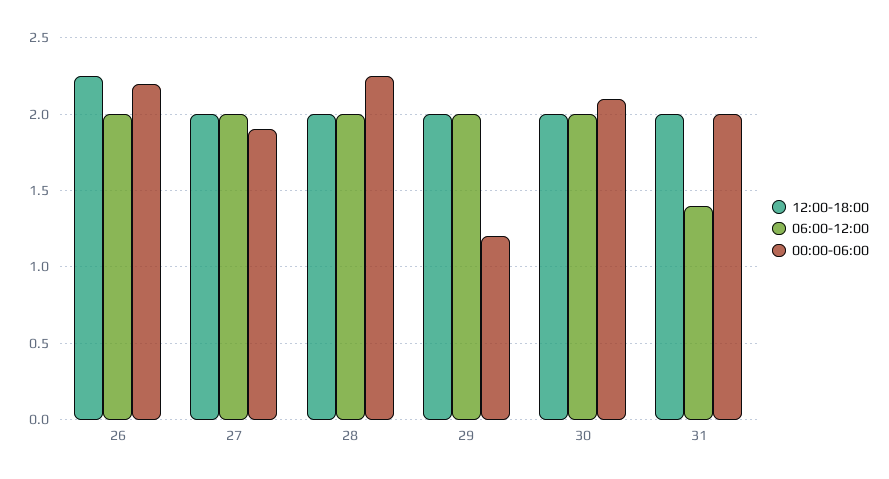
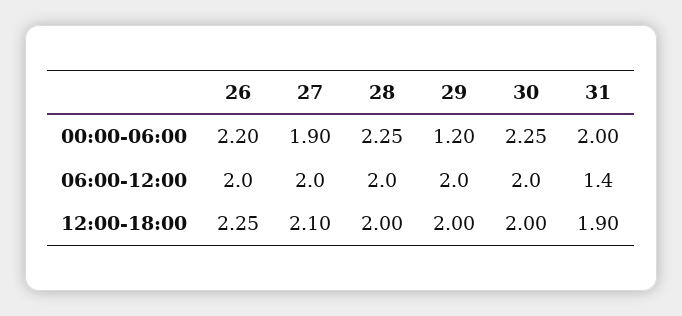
12:00-18:00, 27: 2 -> 2.1
00:00-06:00, 30: 2.1 -> 2.25
12:00-18:00, 31: 2 -> 1.9

